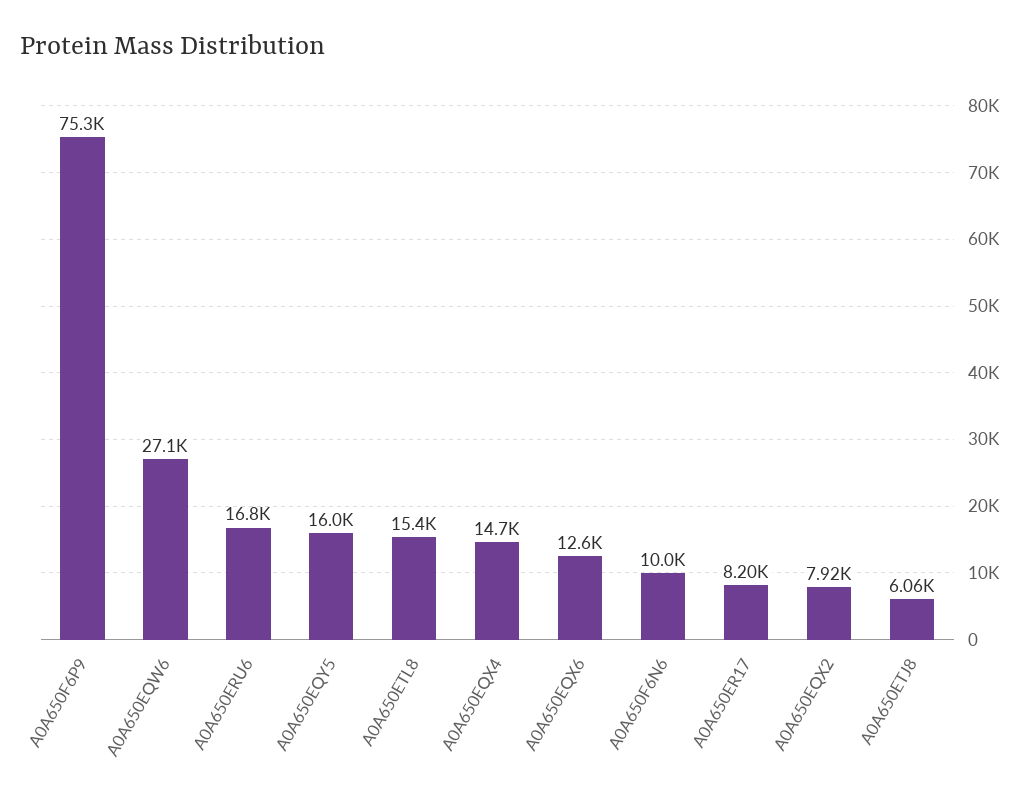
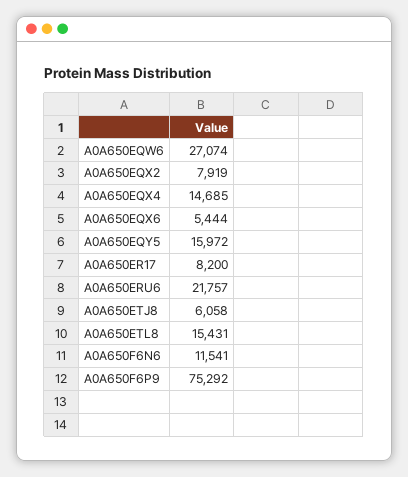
A0A650ERU6: 16800 -> 21757
A0A650EQX6: 12600 -> 5444
A0A650F6N6: 10000 -> 11541

